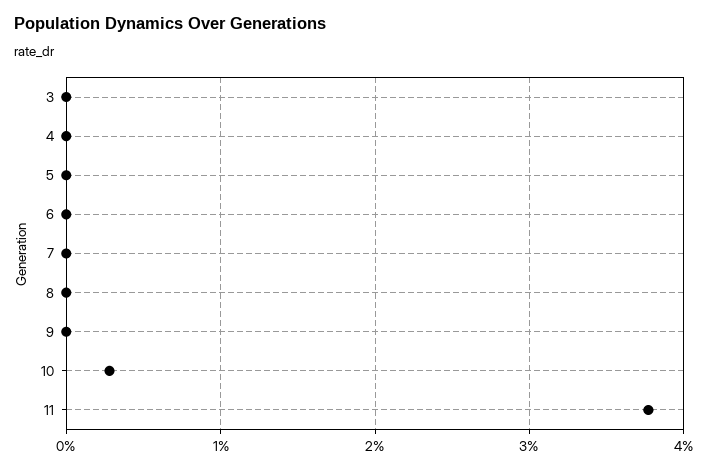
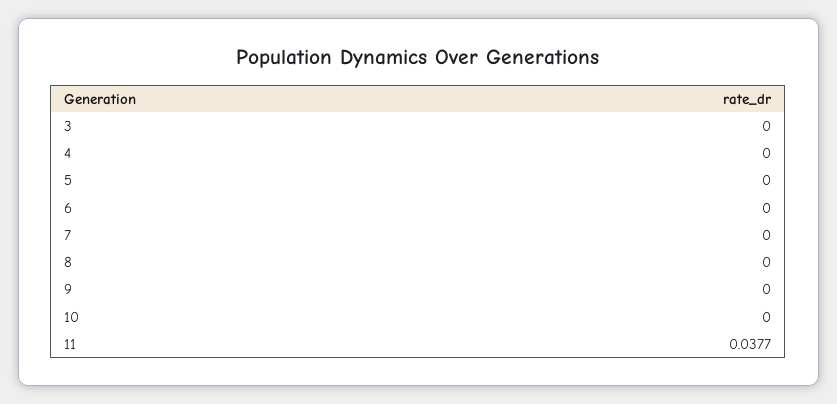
10: 0.003 -> 0

